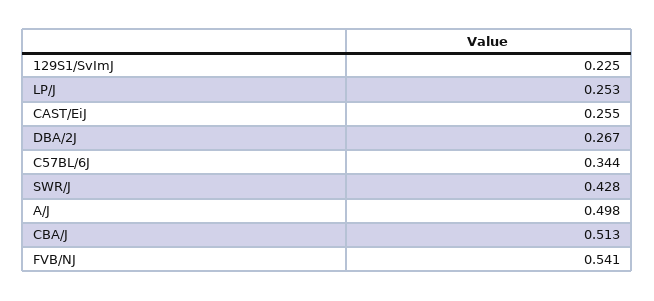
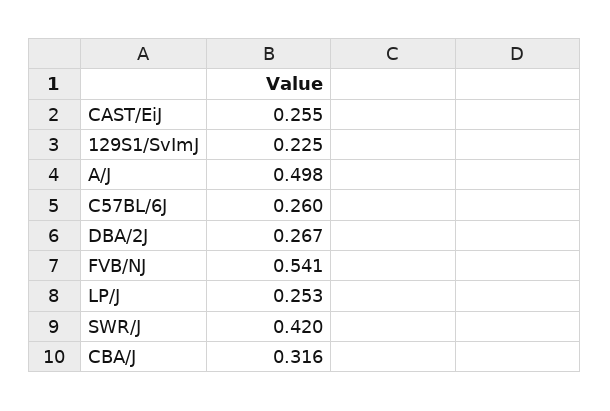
C57BL/6J: 0.344 -> 0.26
SWR/J: 0.428 -> 0.42
CBA/J: 0.513 -> 0.316

